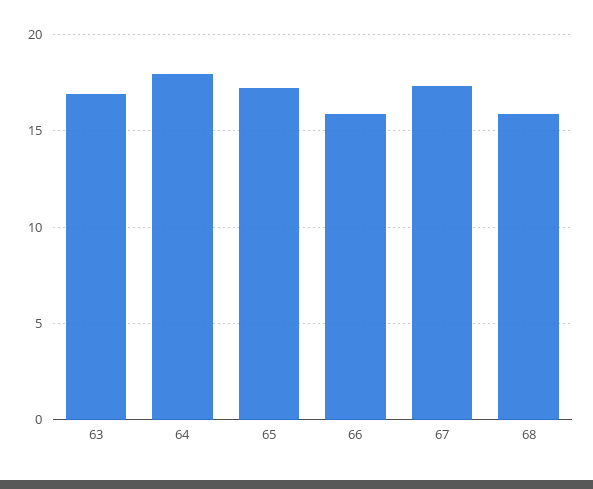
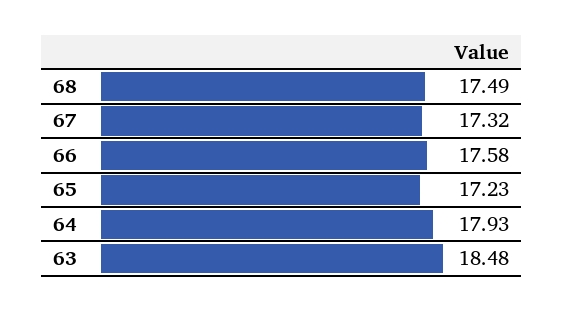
63: 17 -> 18.48
66: 16 -> 17.58
68: 16 -> 17.49

